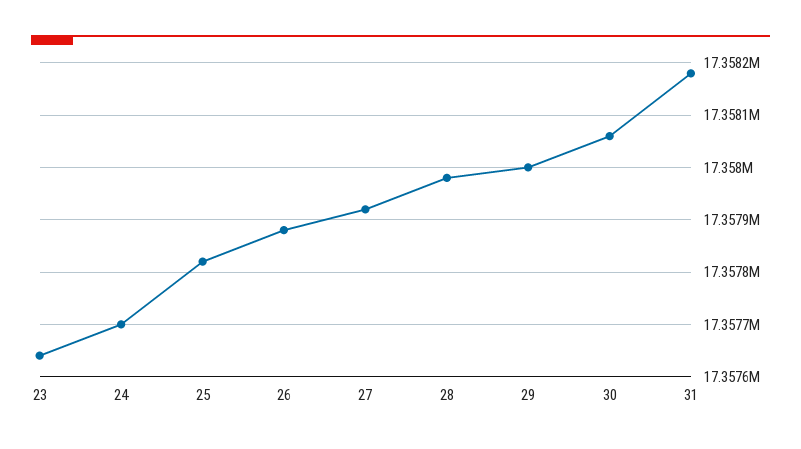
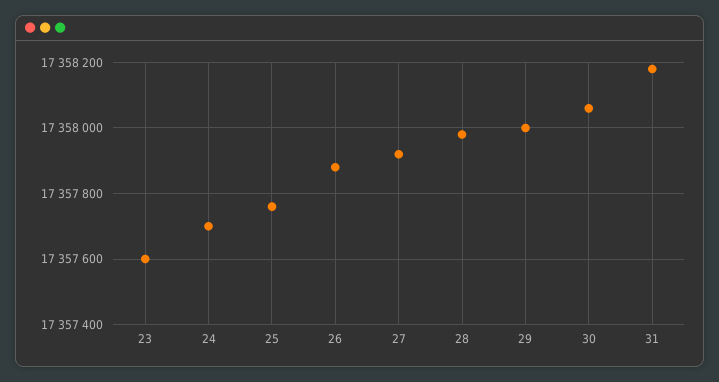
23: 17357640 -> 17357600
25: 17357820 -> 17357760

